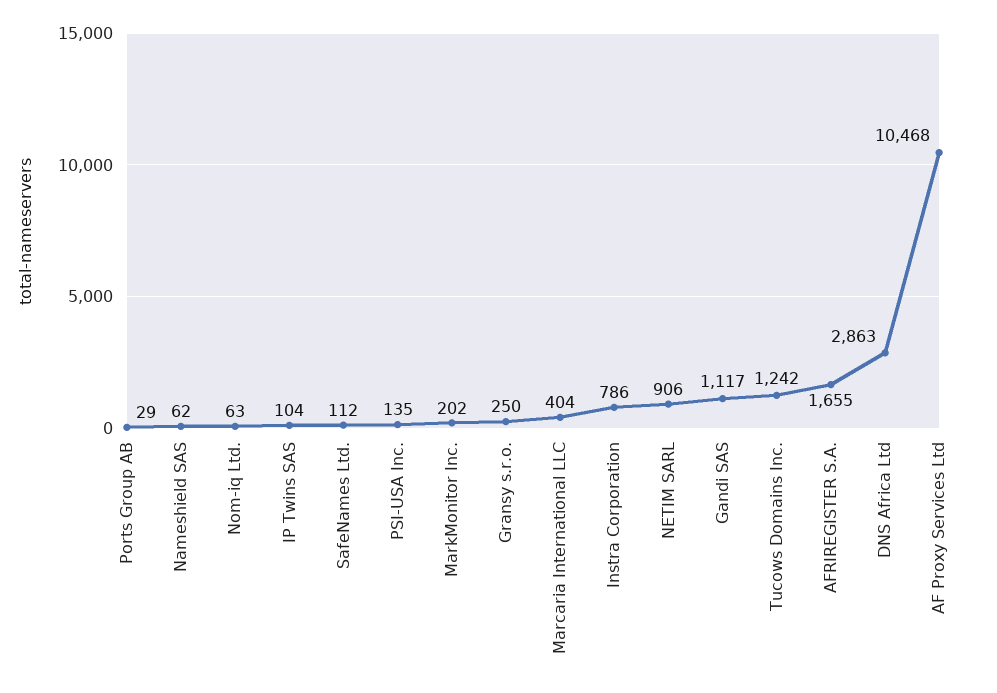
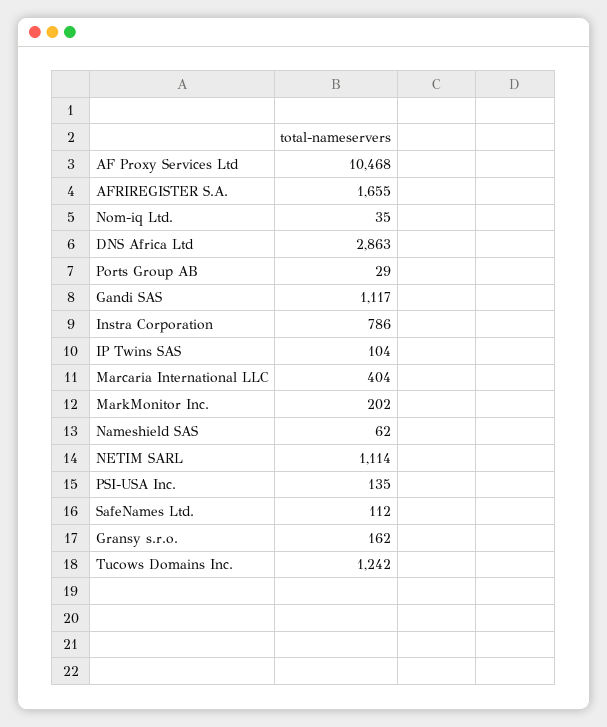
Nom-iq Ltd.: 63 -> 35
Gransy s.r.o.: 250 -> 162
NETIM SARL: 906 -> 1114

